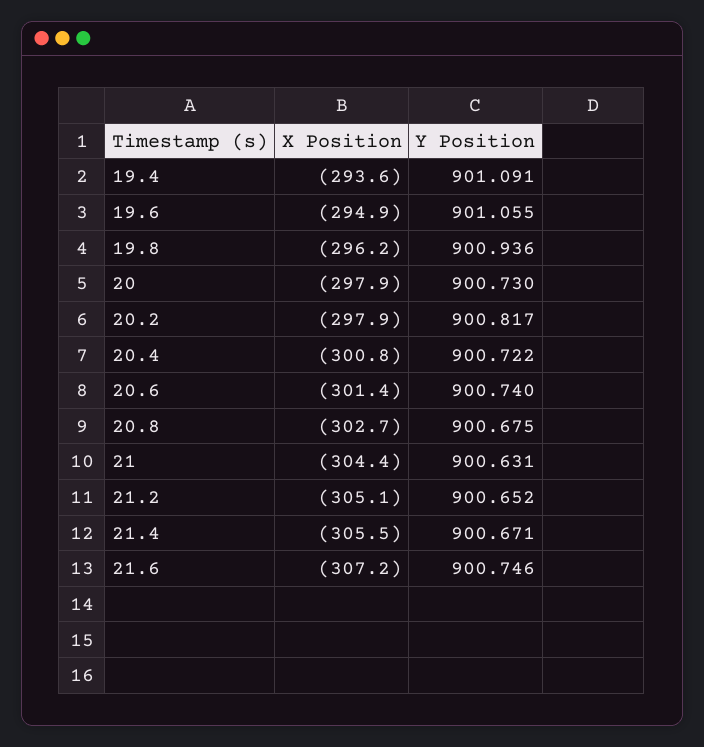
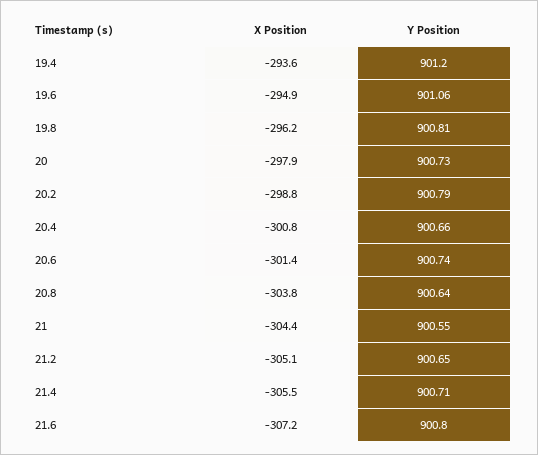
Y Position, 19.4: 901.091 -> 901.2
Y Position, 19.8: 900.936 -> 900.81
X Position, 20.2: -297.9 -> -298.8
Y Position, 20.2: 900.817 -> 900.79
Y Position, 20.4: 900.722 -> 900.66
X Position, 20.8: -302.7 -> -303.8
Y Position, 20.8: 900.675 -> 900.64
Y Position, 21: 900.631 -> 900.55
Y Position, 21.4: 900.671 -> 900.71
Y Position, 21.6: 900.746 -> 900.8

